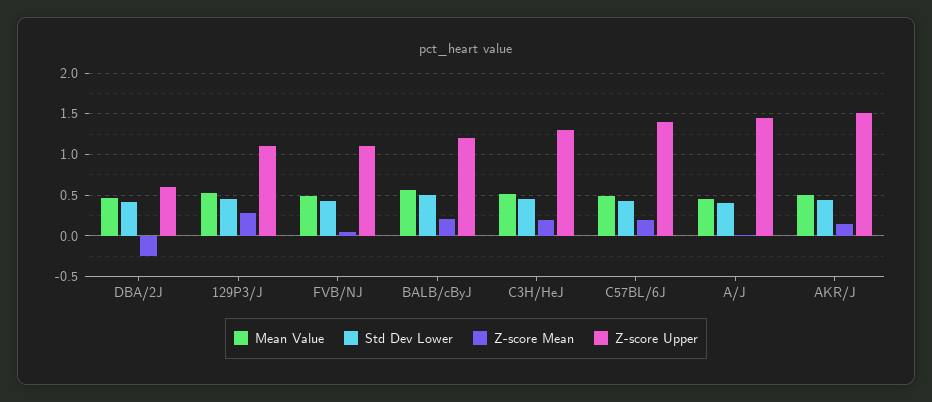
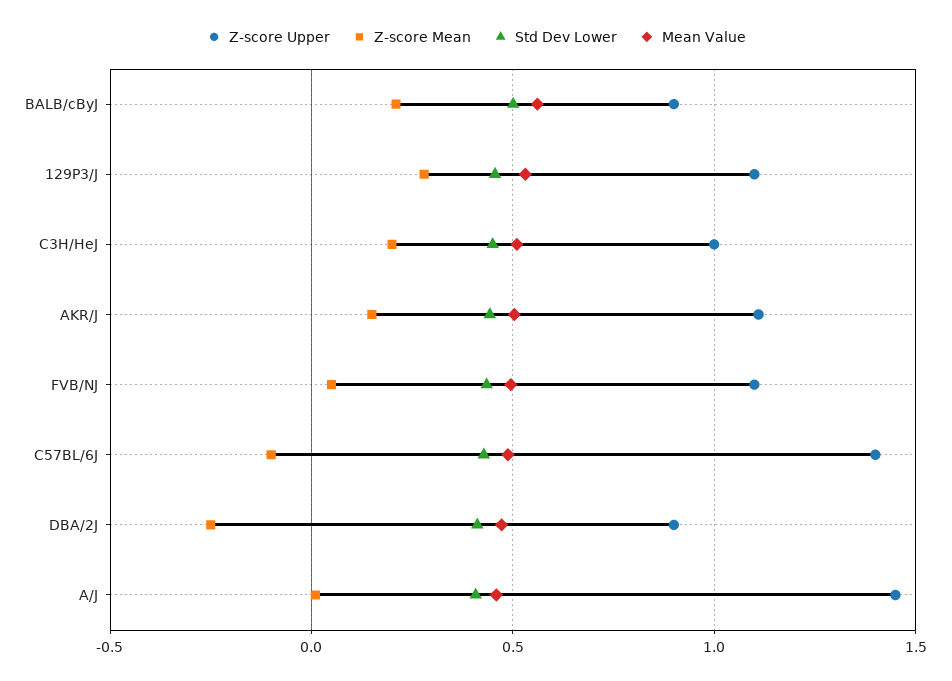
Z-score Upper, DBA/2J: 0.6 -> 0.9
Z-score Upper, BALB/cByJ: 1.2 -> 0.9
Z-score Upper, C3H/HeJ: 1.3 -> 1
Z-score Mean, C57BL/6J: 0.2 -> -0.1
Z-score Upper, AKR/J: 1.5 -> 1.1

